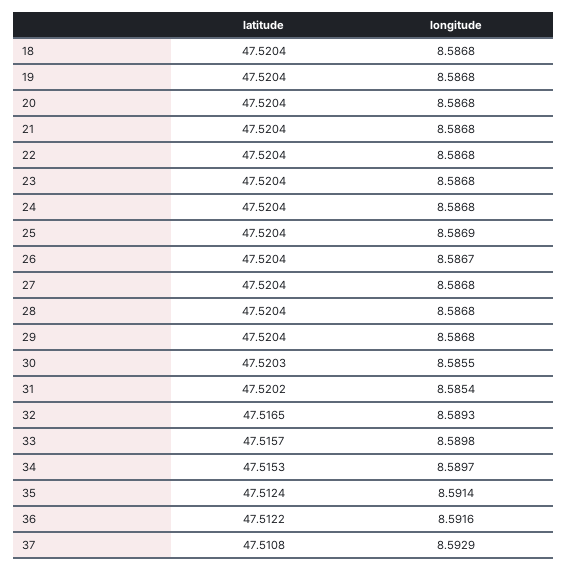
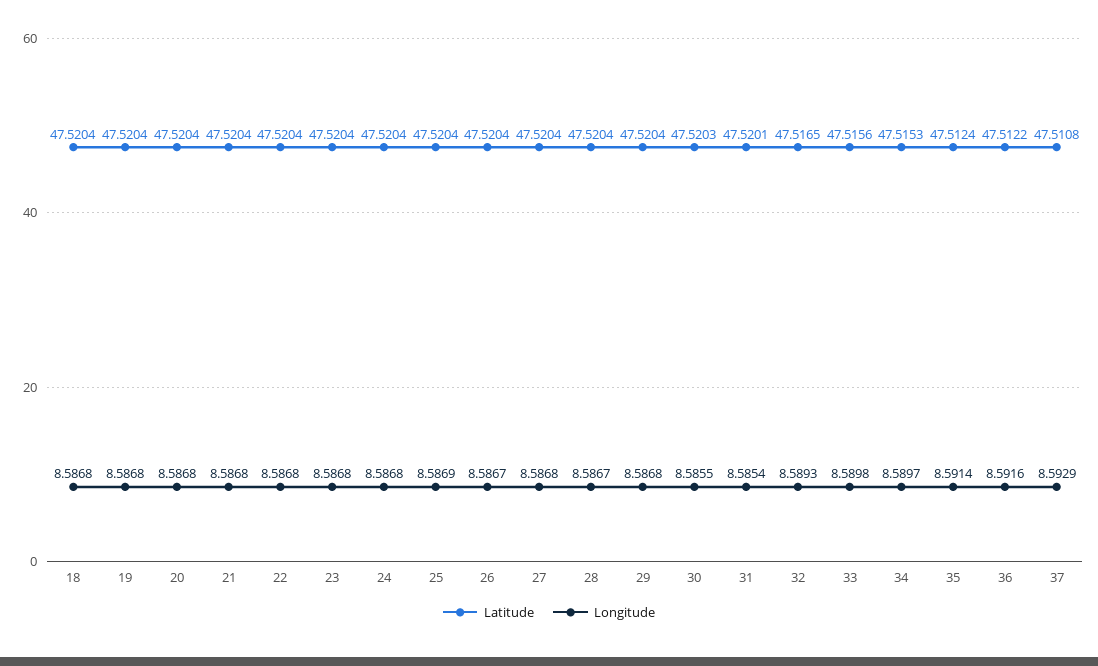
longitude, 28: 8.5868 -> 8.5867
latitude, 31: 47.5202 -> 47.5201
latitude, 33: 47.5157 -> 47.5156

